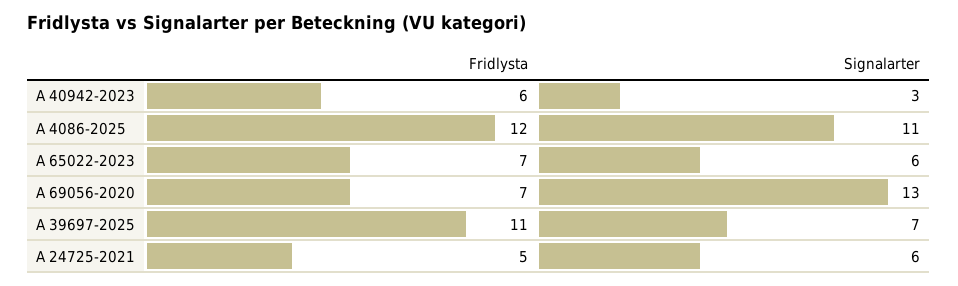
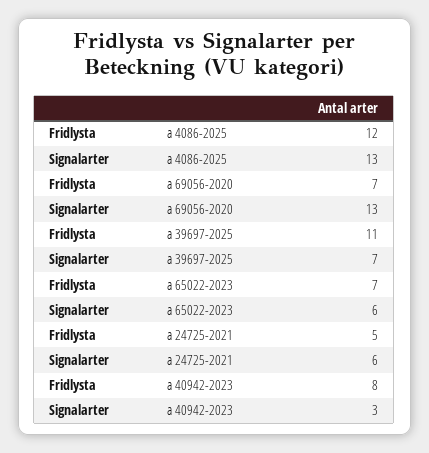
Fridlysta, A 40942-2023: 6 -> 8
Signalarter, A 4086-2025: 11 -> 13

